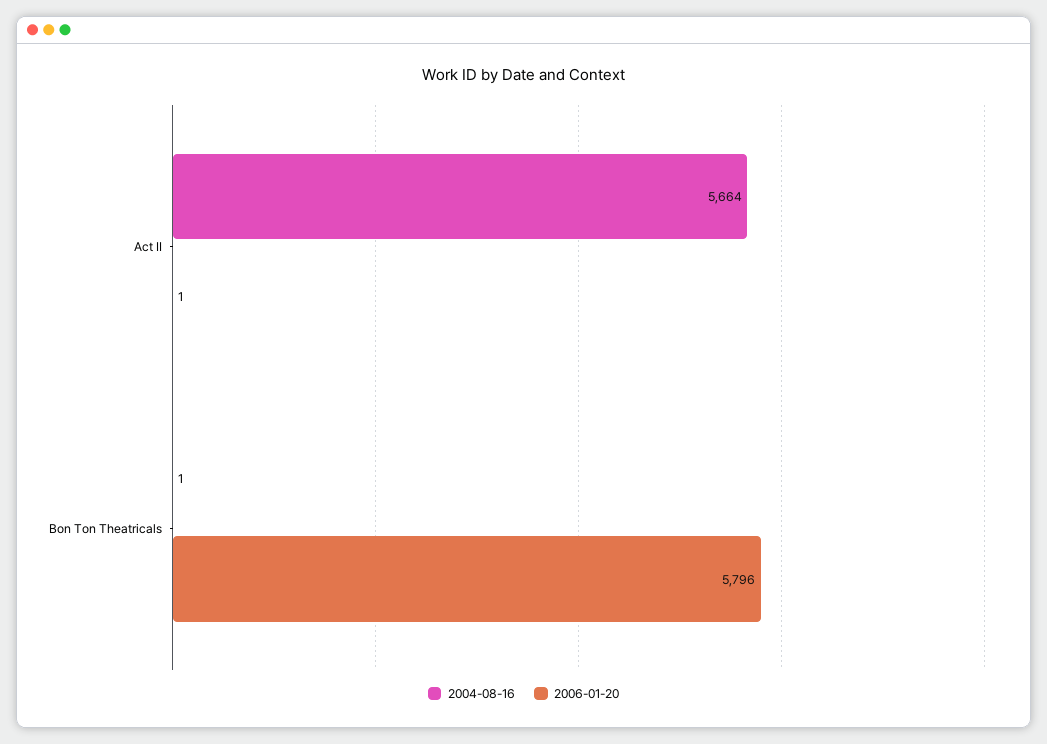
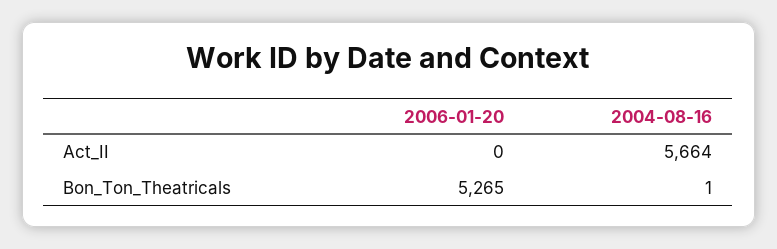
2006-01-20, Act II: 1 -> 0
2006-01-20, Bon Ton Theatricals: 5796 -> 5265

